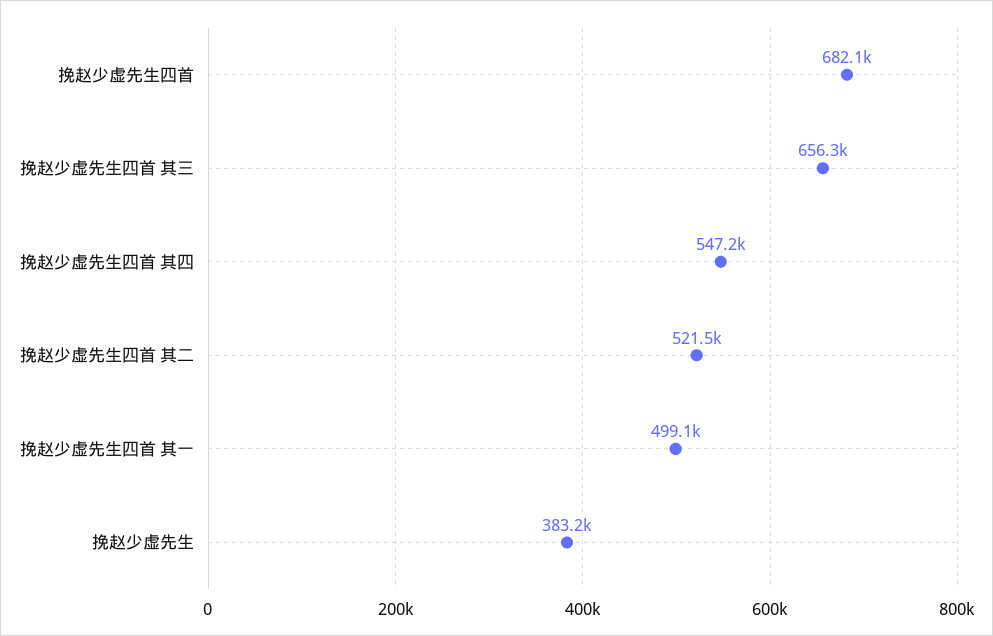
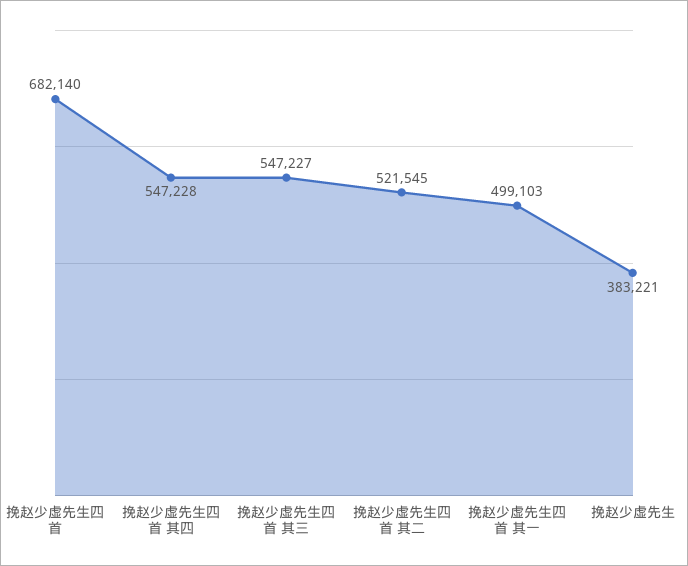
挽赵少虚先生四首 其三: 656300 -> 547227

